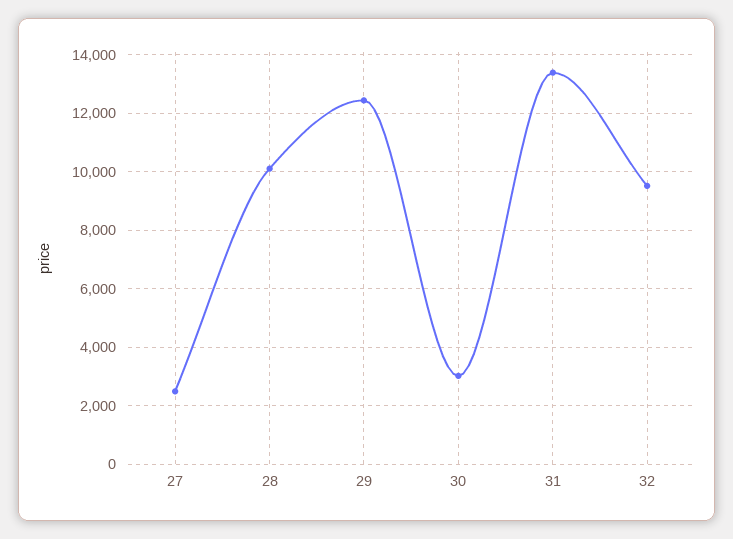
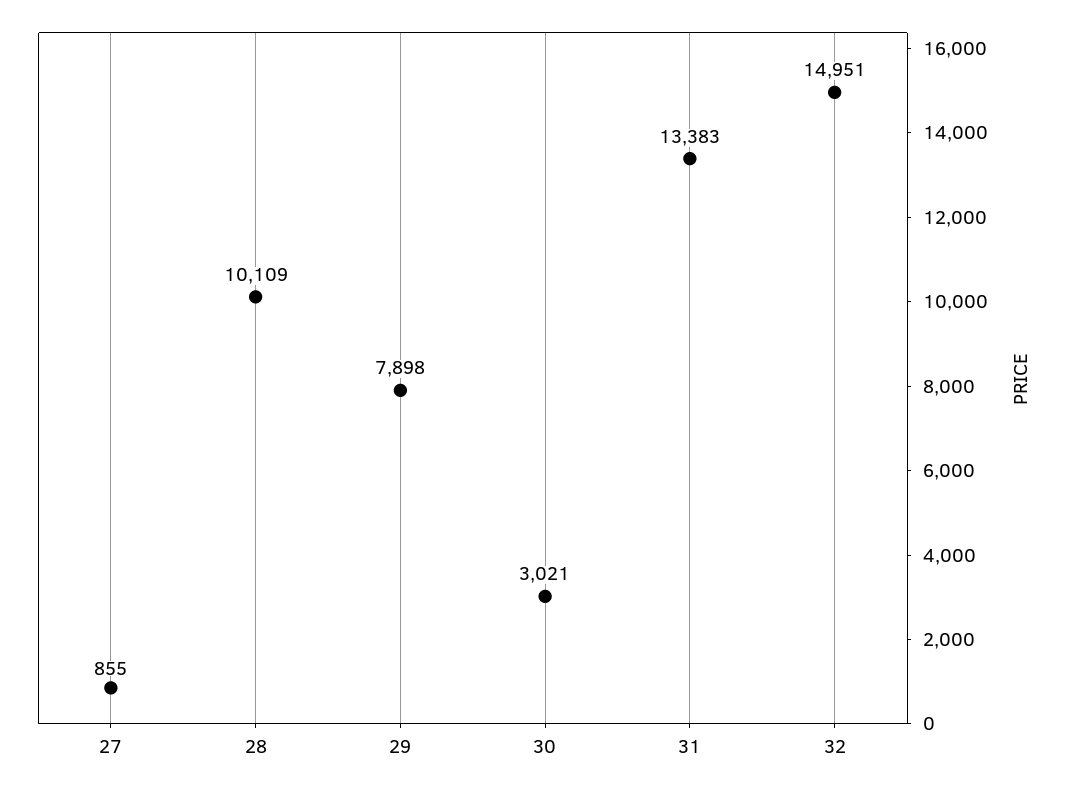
27: 2500 -> 855
29: 12500 -> 7898
32: 9500 -> 14951

